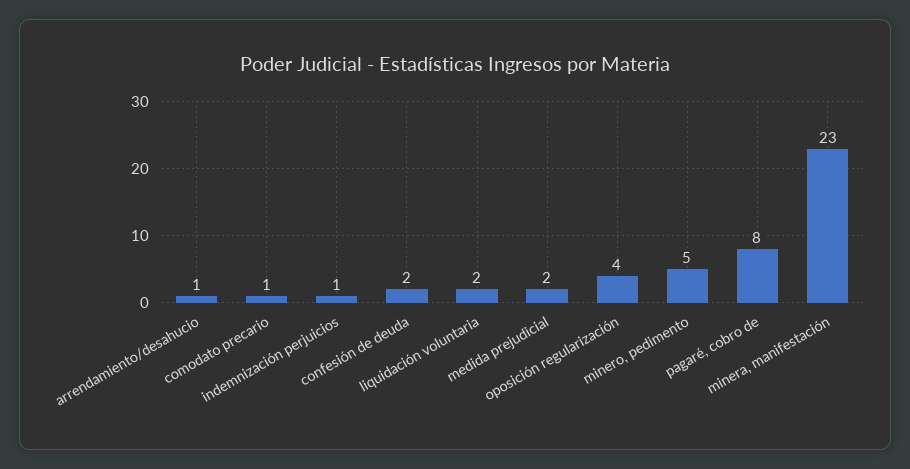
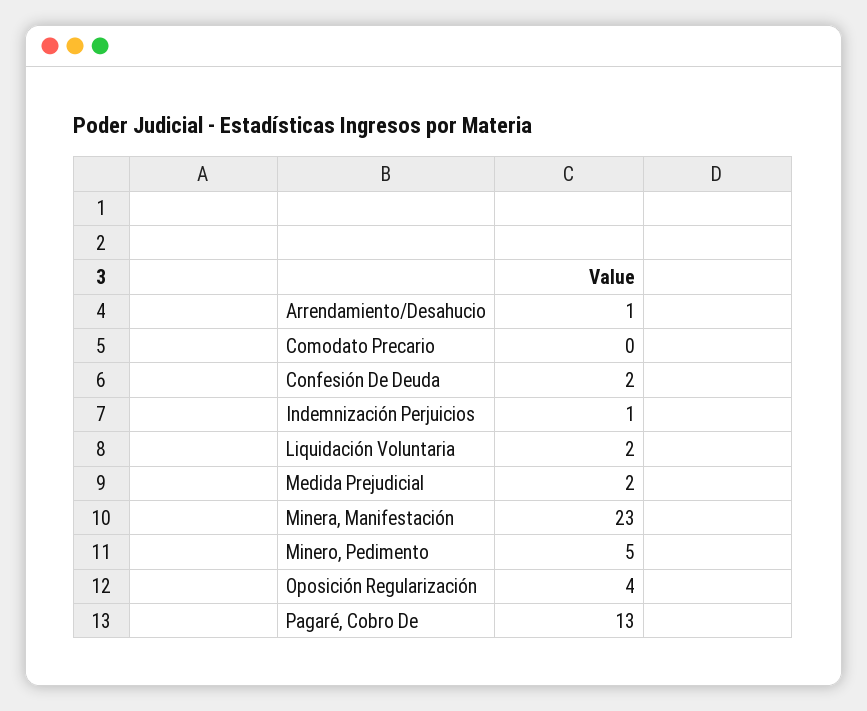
comodato precario: 1 -> 0
pagaré, cobro de: 8 -> 13

